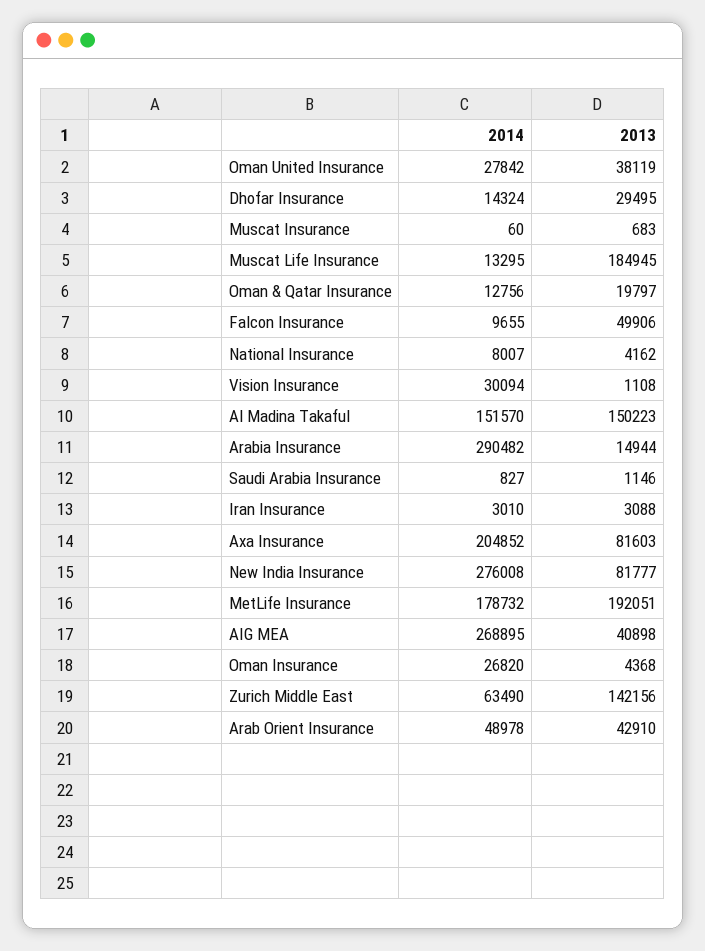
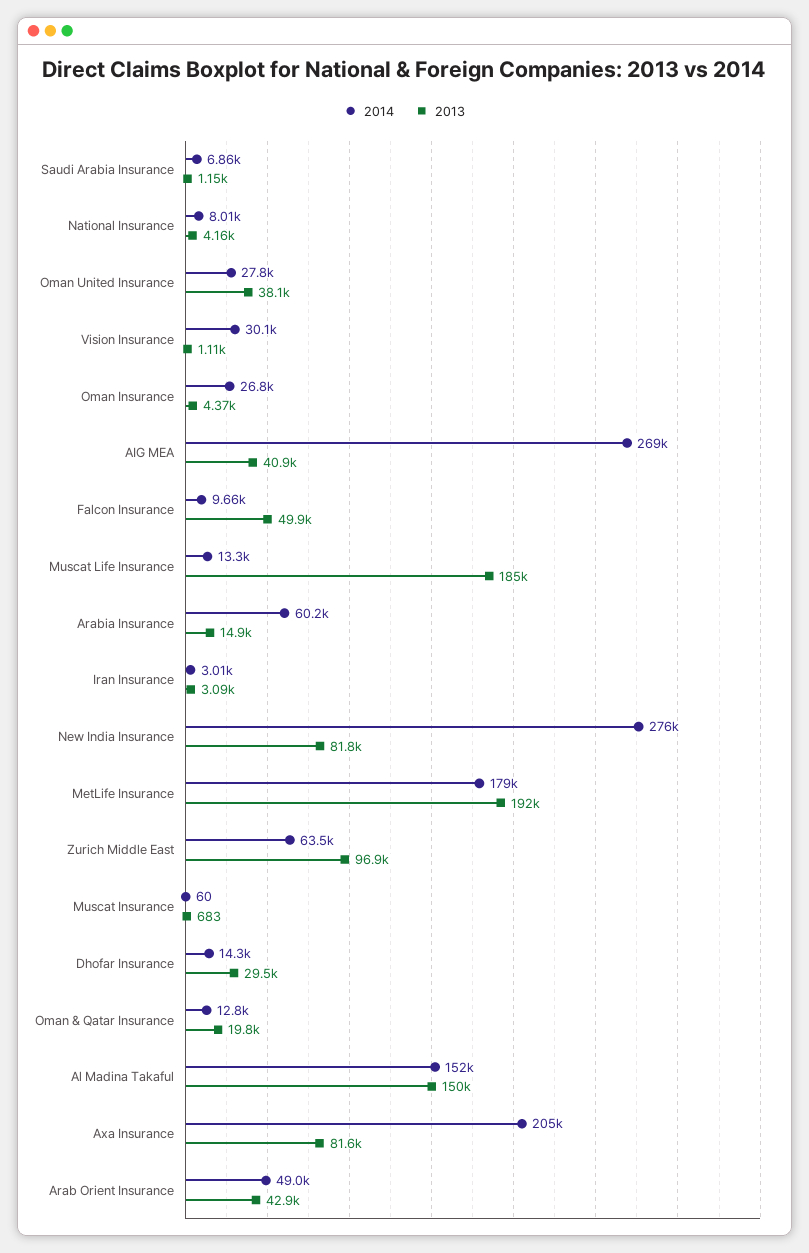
2014, Arabia Insurance: 290482 -> 60200
2014, Saudi Arabia Insurance: 827 -> 6860
2013, Zurich Middle East: 142156 -> 96900

